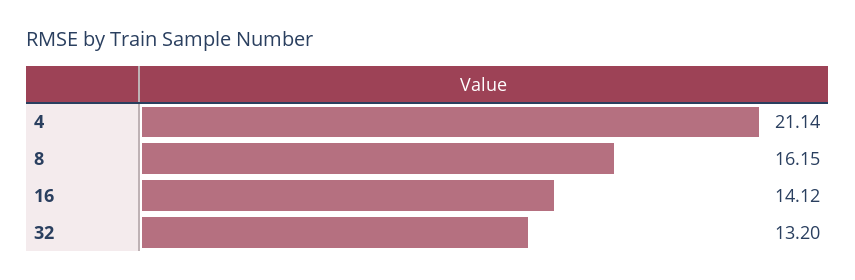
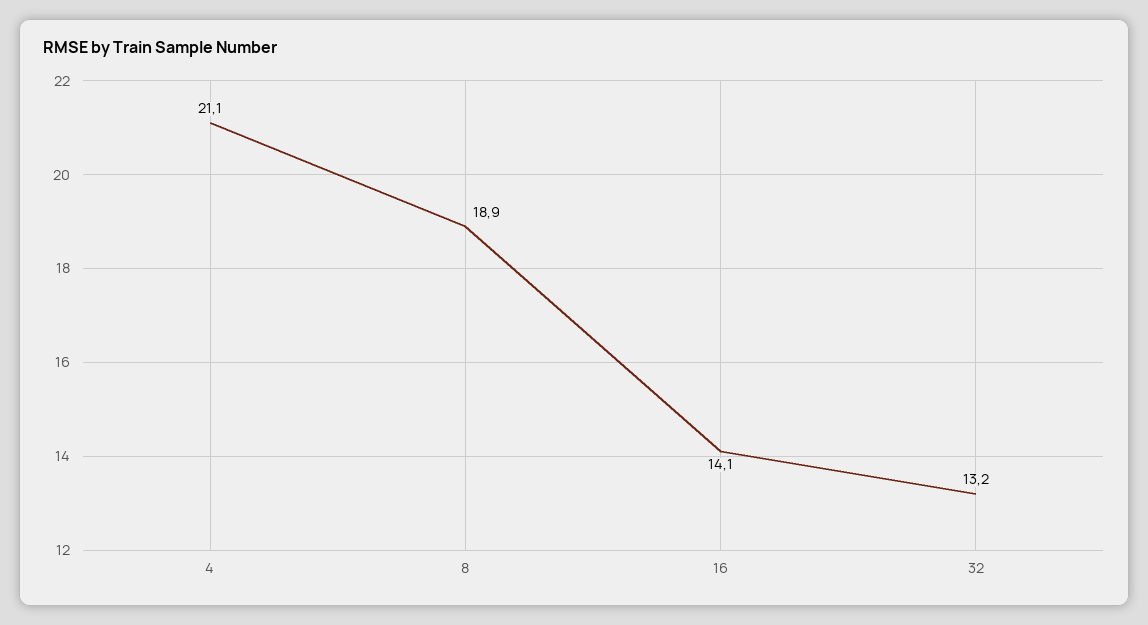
8: 16.15 -> 18.9

